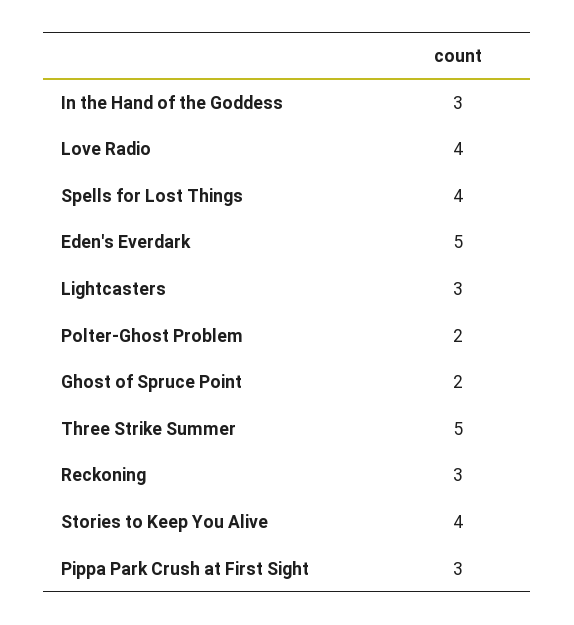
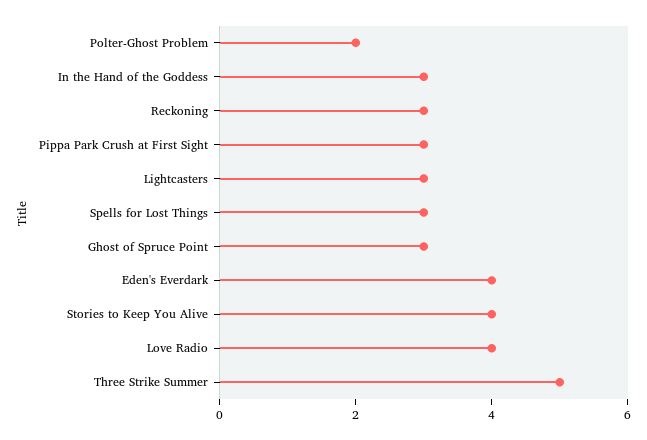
Spells for Lost Things: 4 -> 3
Eden's Everdark: 5 -> 4
Ghost of Spruce Point: 2 -> 3

